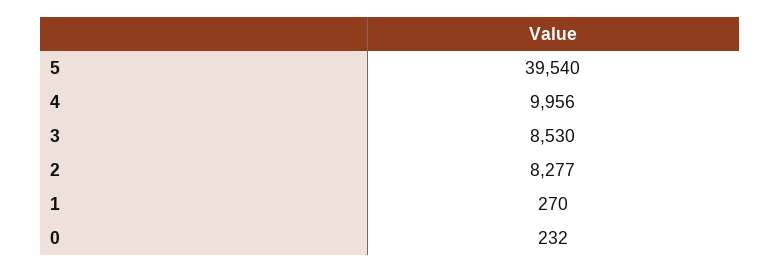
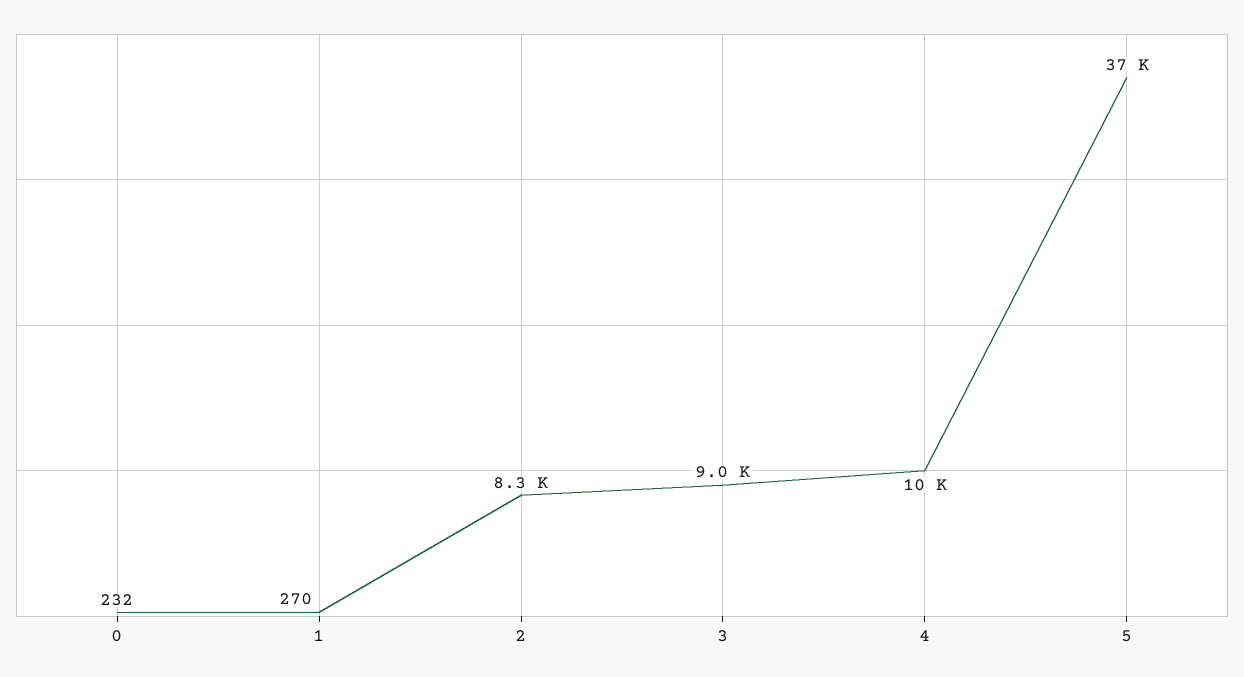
5: 39540 -> 37000
3: 8530 -> 9000

